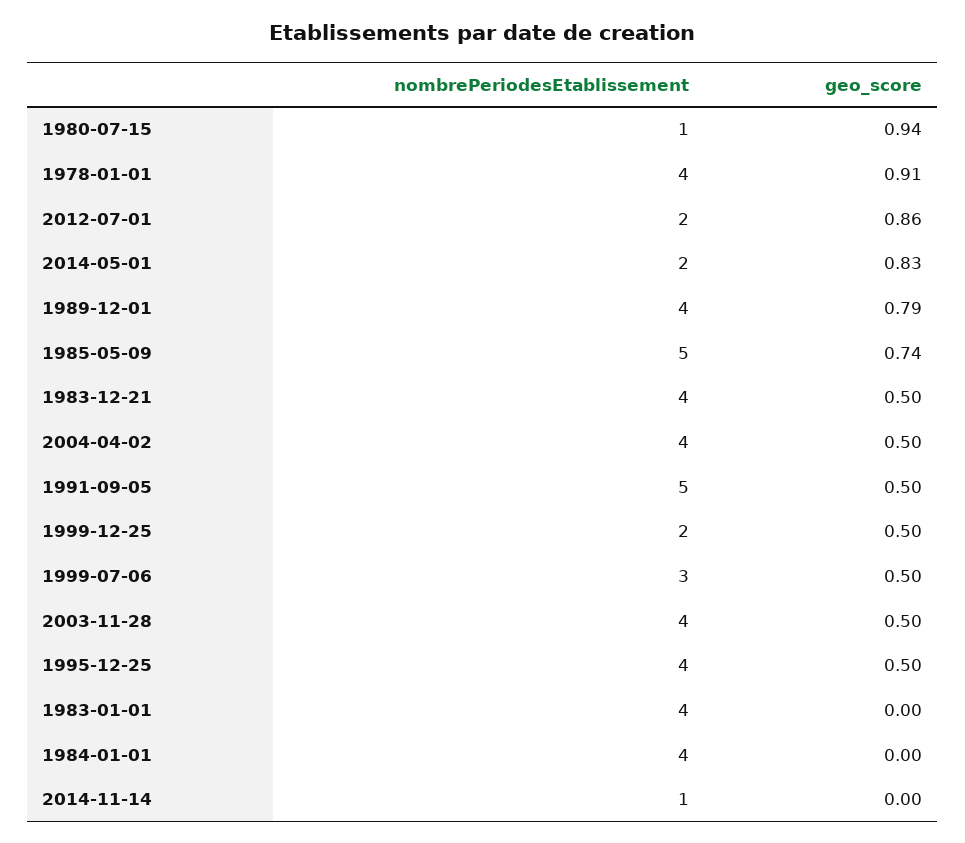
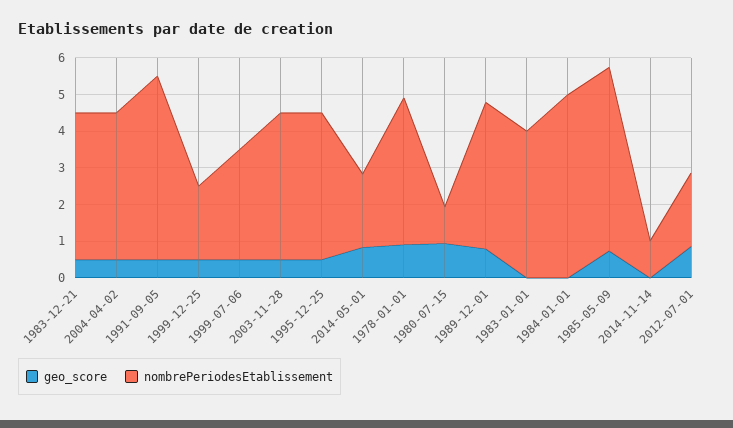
nombrePeriodesEtablissement, 1984-01-01: 4 -> 5

